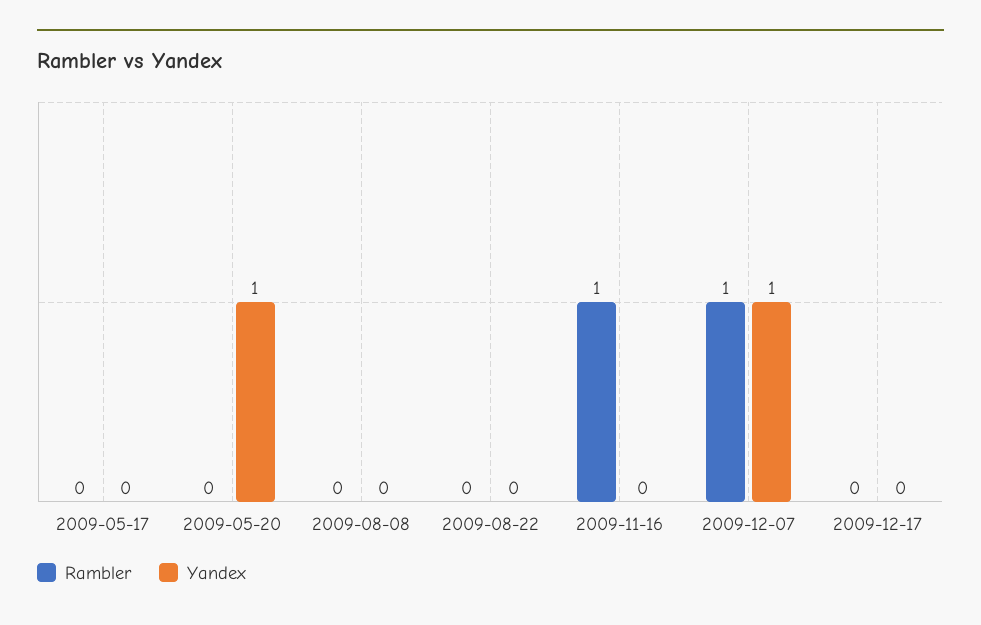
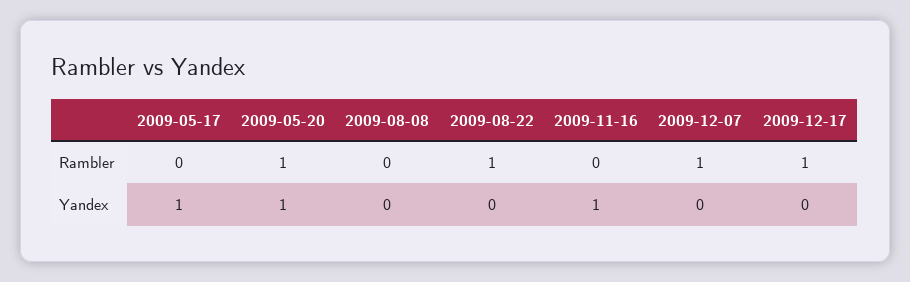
Yandex, 2009-05-17: 0 -> 1
Rambler, 2009-05-20: 0 -> 1
Rambler, 2009-08-22: 0 -> 1
Rambler, 2009-11-16: 1 -> 0
Yandex, 2009-11-16: 0 -> 1
Yandex, 2009-12-07: 1 -> 0
Rambler, 2009-12-17: 0 -> 1

